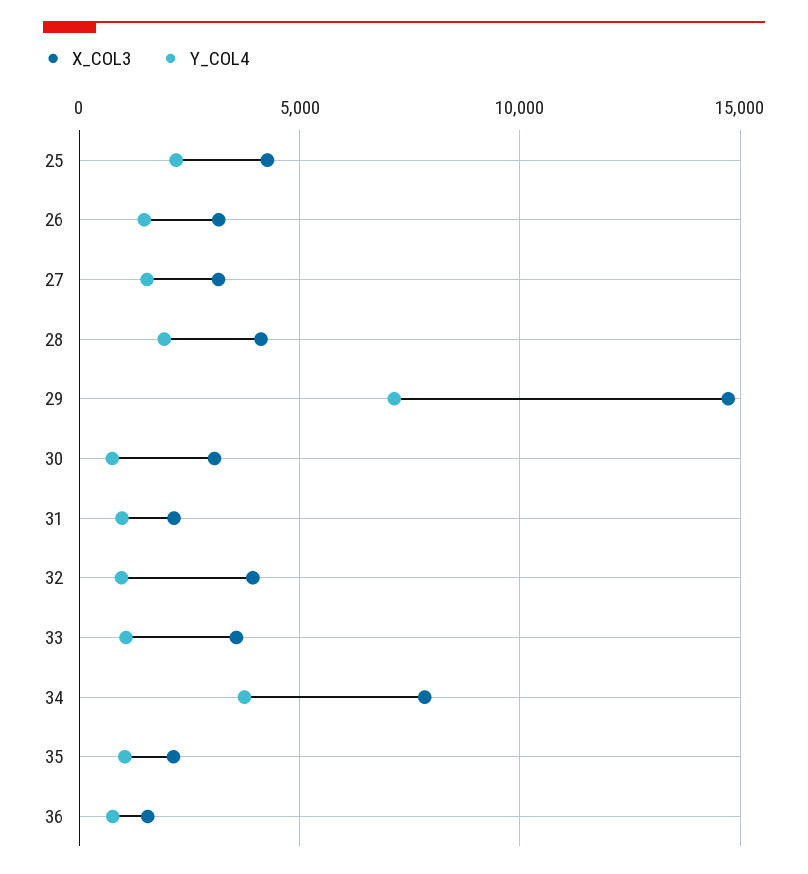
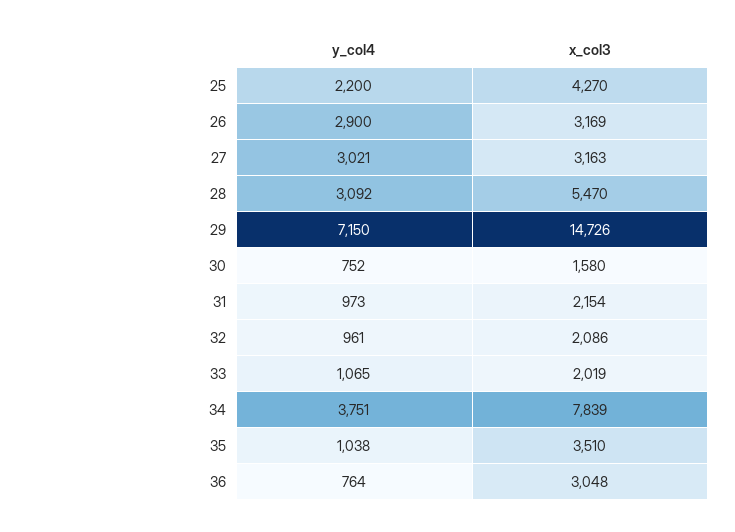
Y_COL4, 26: 1500 -> 2900
Y_COL4, 27: 1500 -> 3021
X_COL3, 28: 4000 -> 5470
Y_COL4, 28: 2000 -> 3092
X_COL3, 30: 3000 -> 1580
X_COL3, 32: 4000 -> 2086
X_COL3, 33: 3500 -> 2019
X_COL3, 35: 2000 -> 3510
X_COL3, 36: 1500 -> 3048

